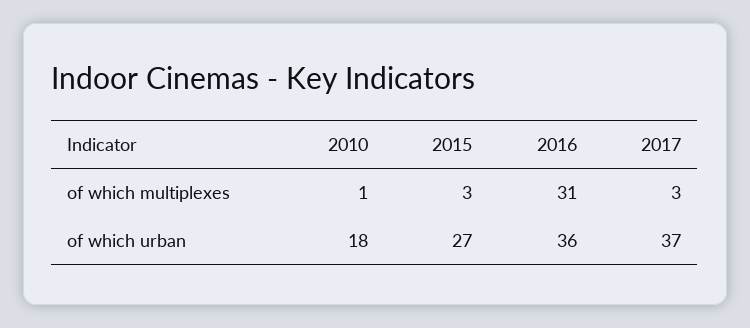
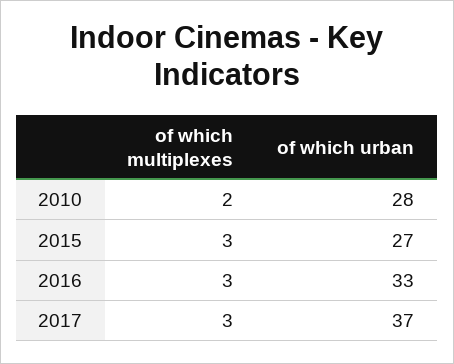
2010, of which multiplexes: 1 -> 2
2016, of which multiplexes: 31 -> 3
2010, of which urban: 18 -> 28
2016, of which urban: 36 -> 33

